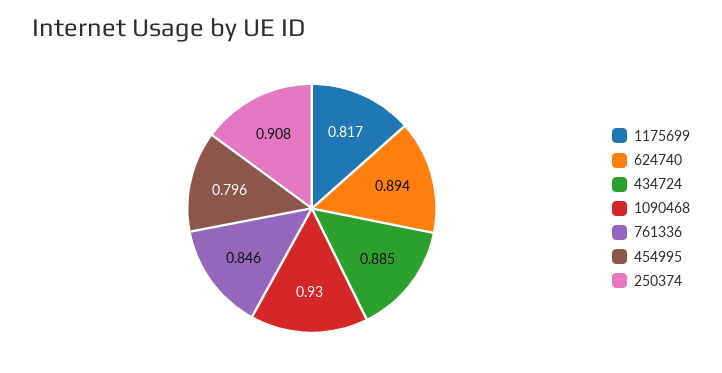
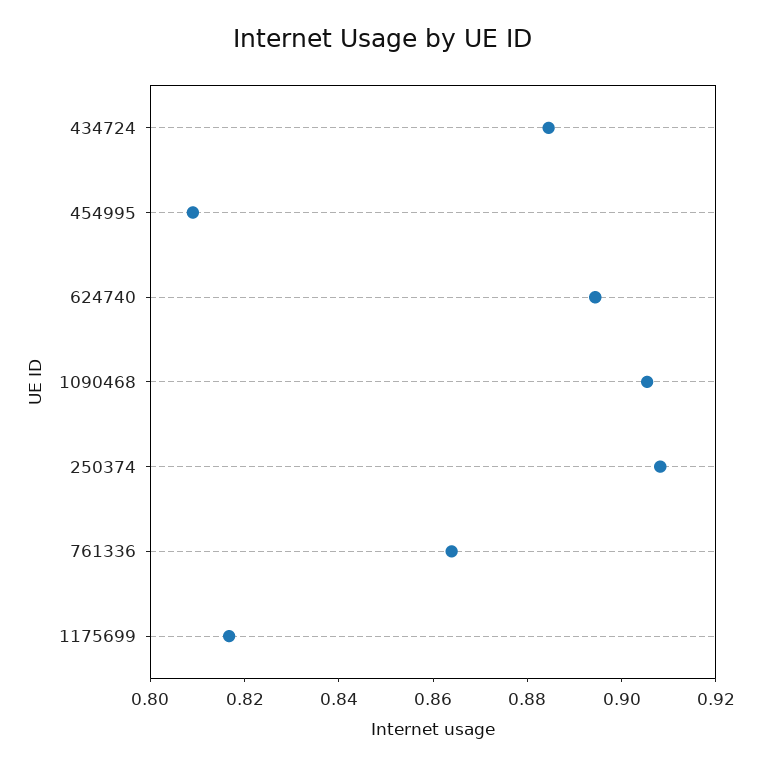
1090468: 0.93 -> 0.905
761336: 0.846 -> 0.865
454995: 0.796 -> 0.81

